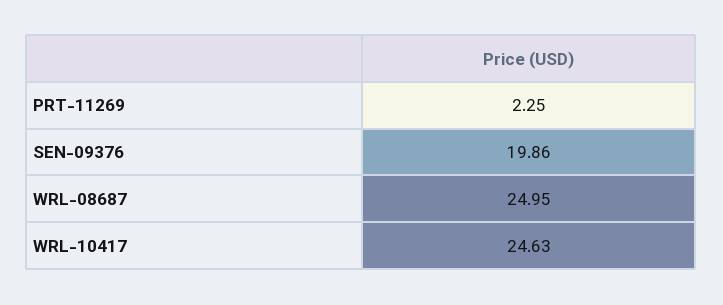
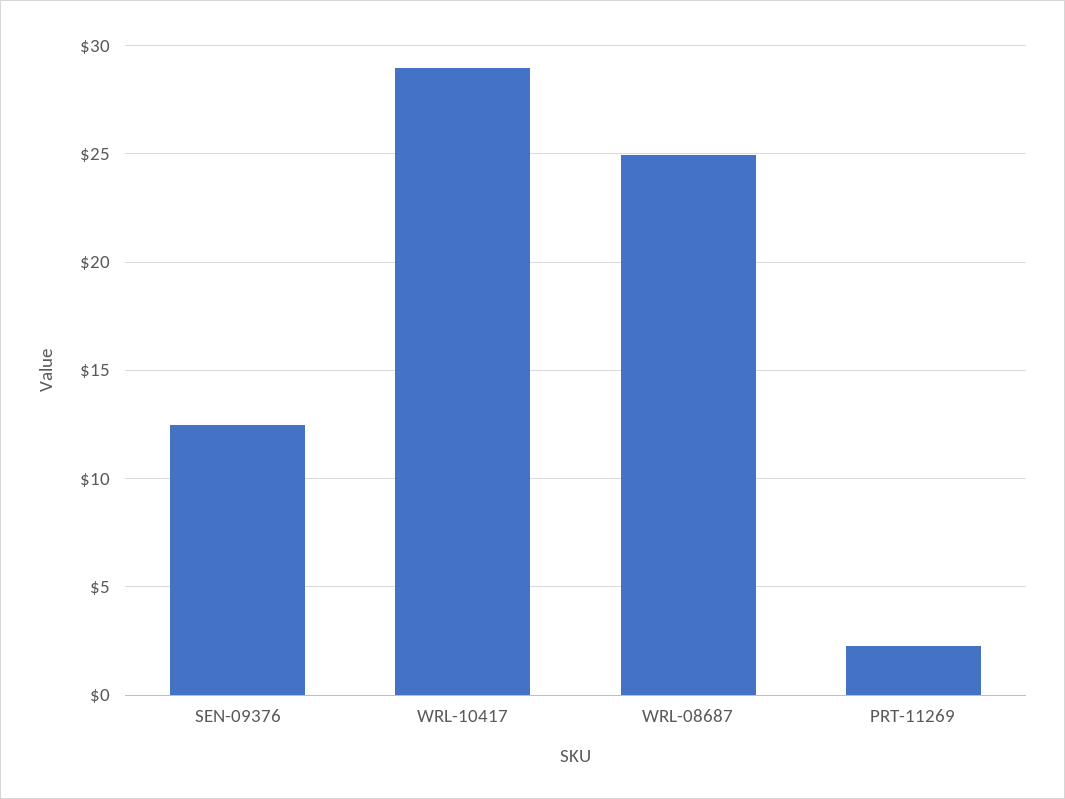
SEN-09376: 19.86 -> 12.5
WRL-10417: 24.63 -> 29

